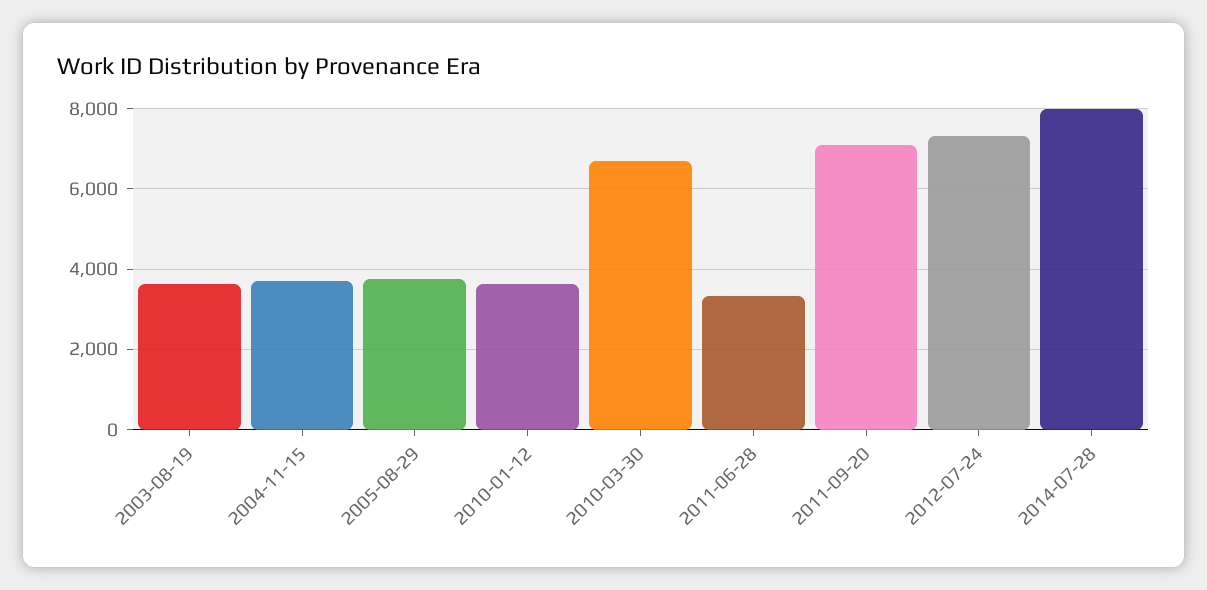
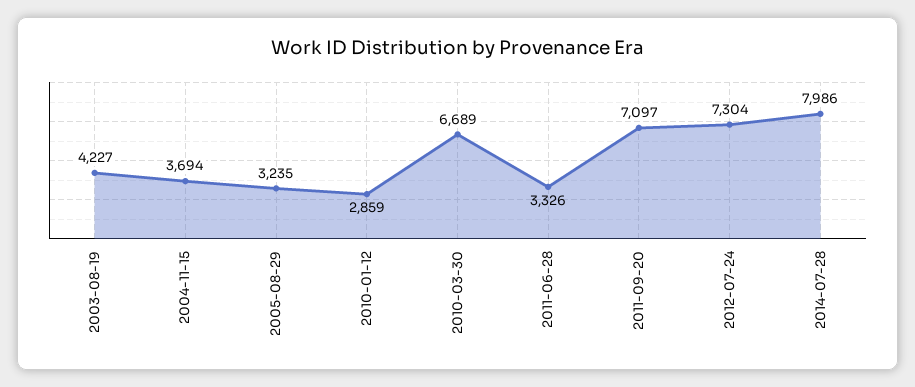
2003-08-19: 3600 -> 4227
2005-08-29: 3800 -> 3235
2010-01-12: 3600 -> 2859

